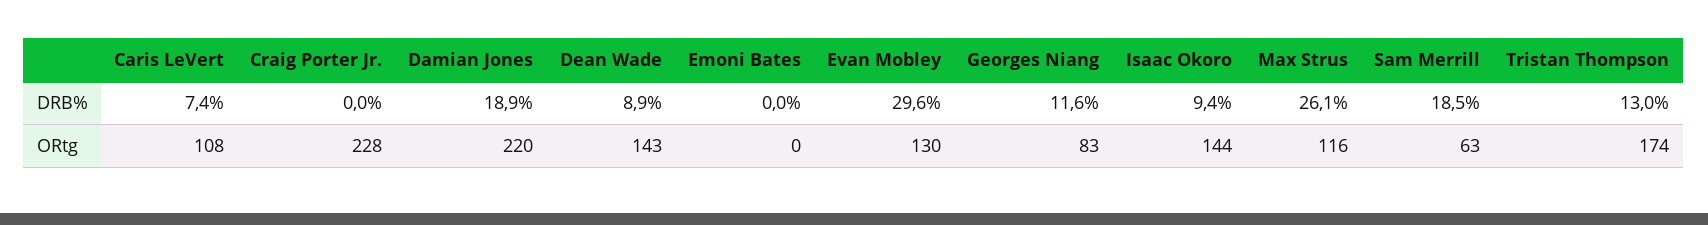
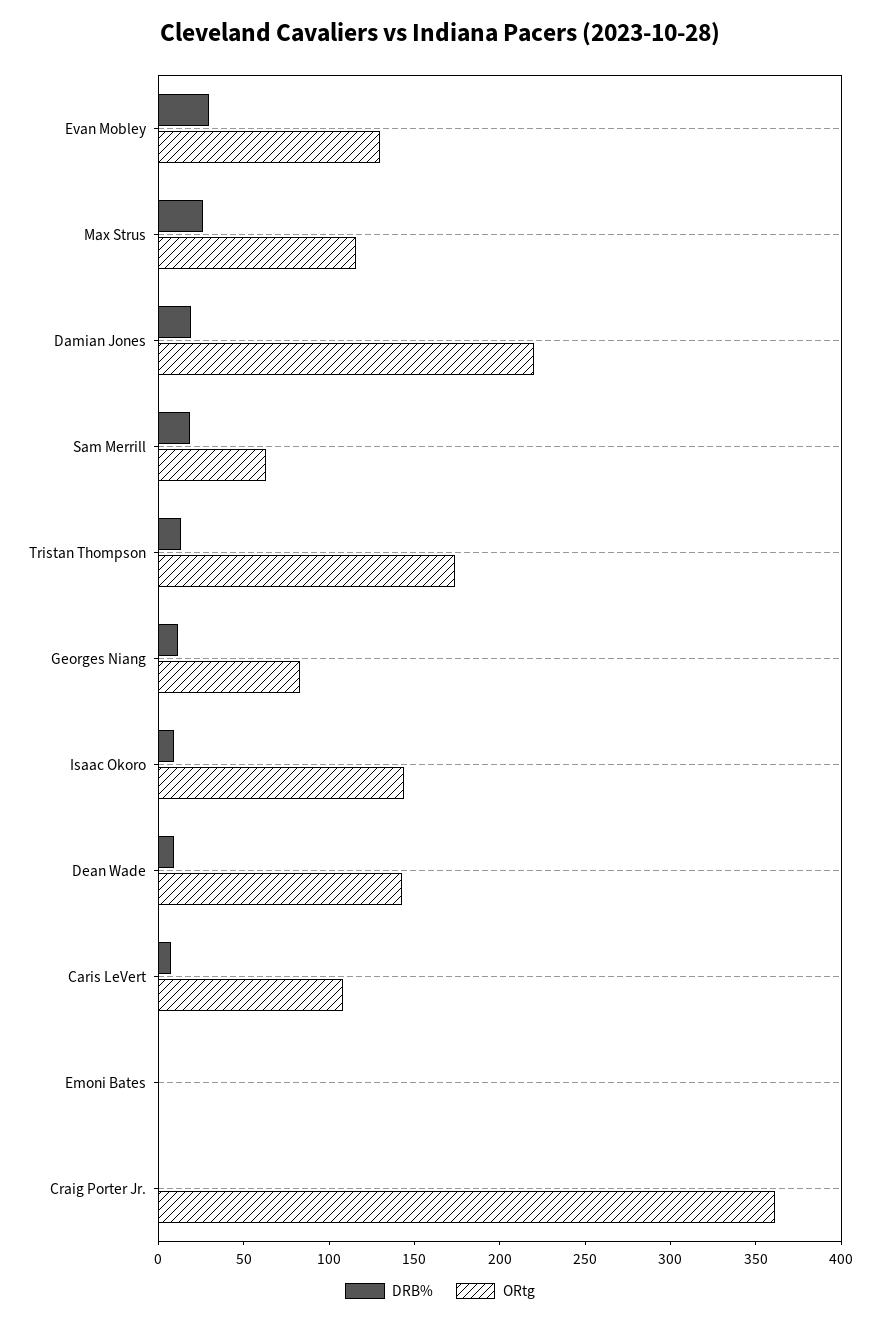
ORtg, Craig Porter Jr.: 228 -> 360

